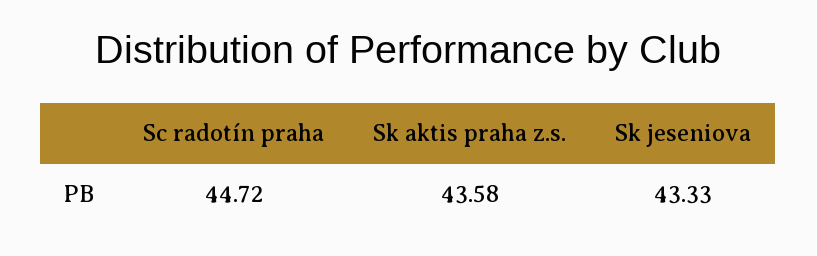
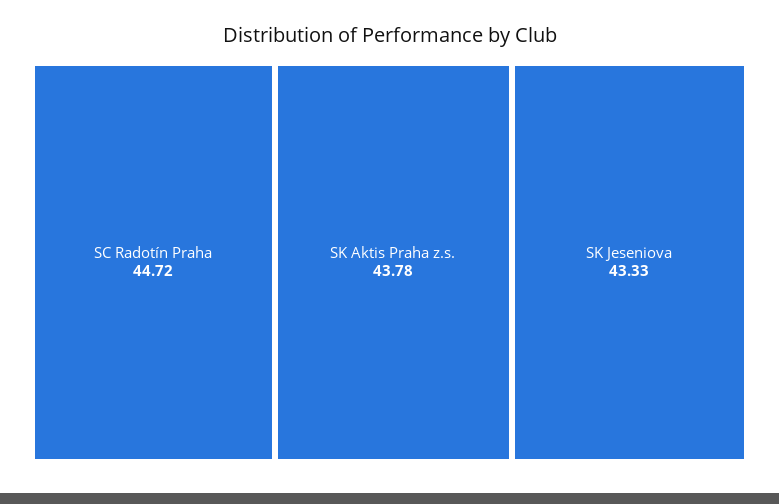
Sk aktis praha z.s.: 43.58 -> 43.78

